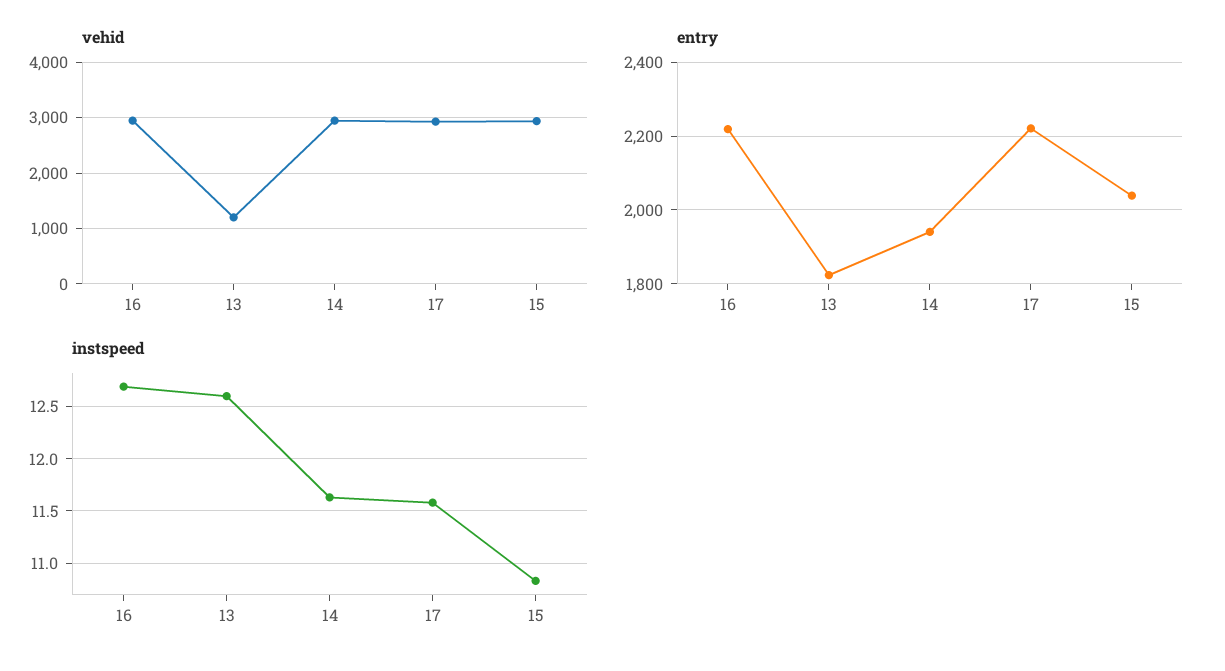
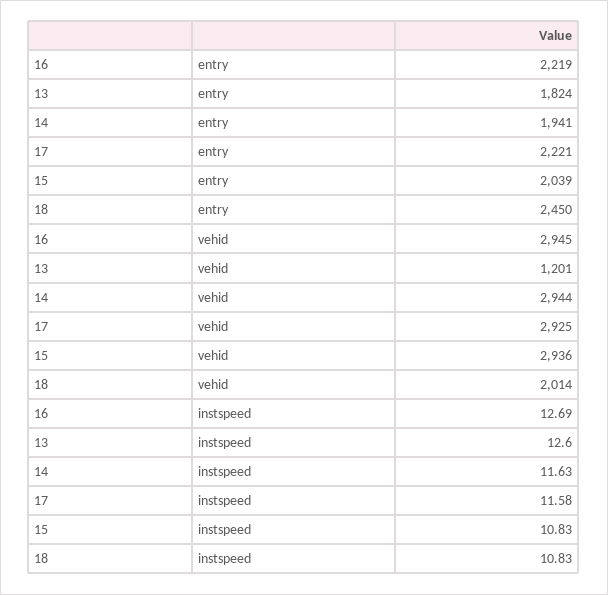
entry, 18: none -> 2450
vehid, 18: none -> 2014
instspeed, 18: none -> 10.83

